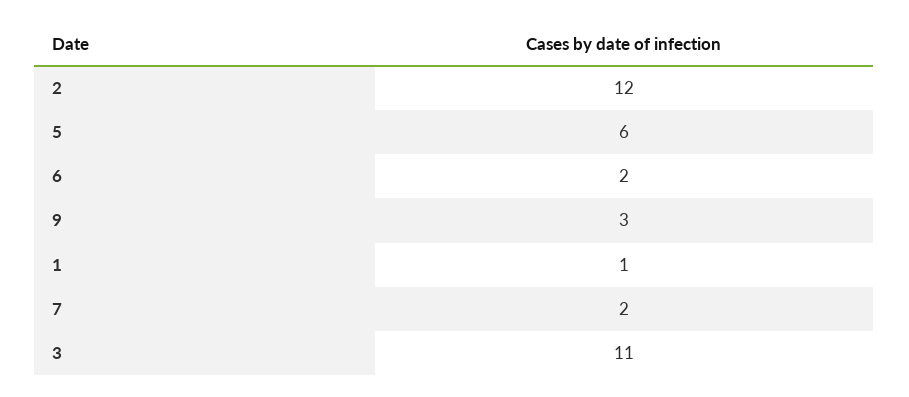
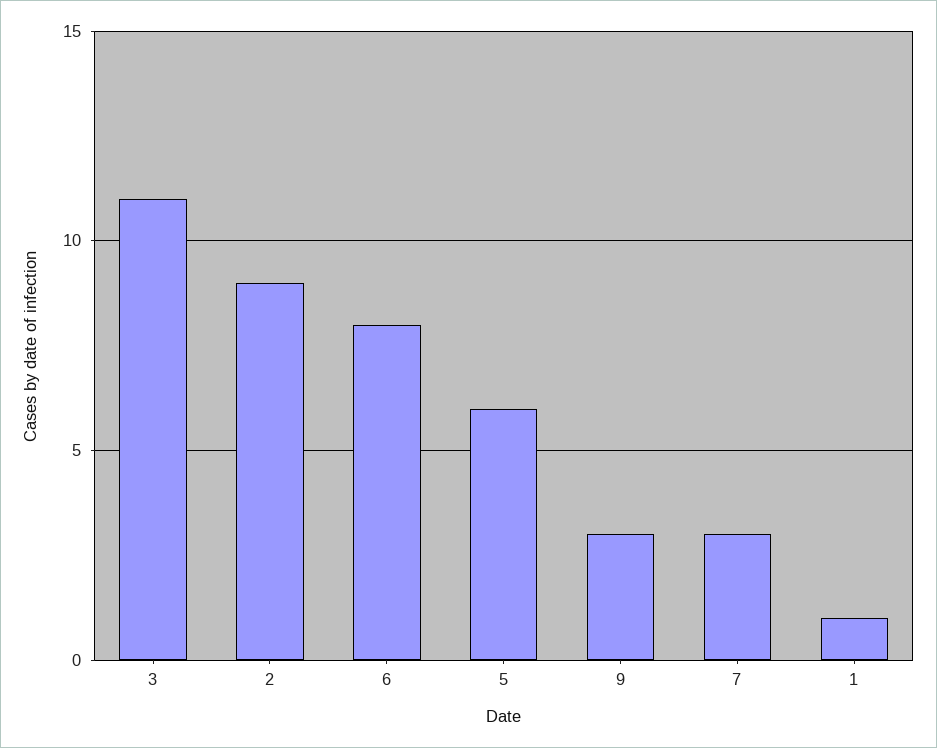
2: 12 -> 9
6: 2 -> 8
7: 2 -> 3

